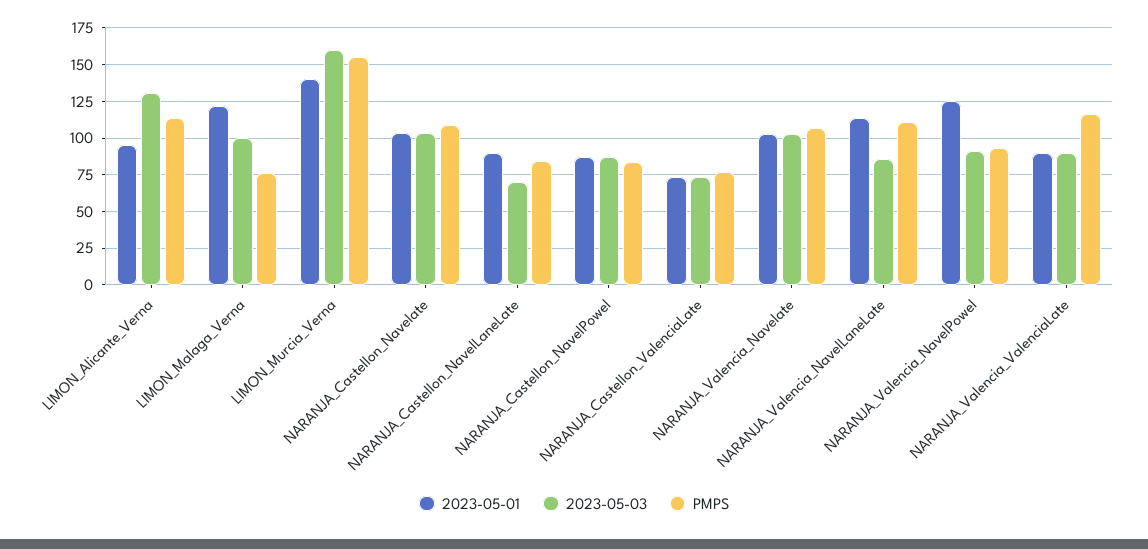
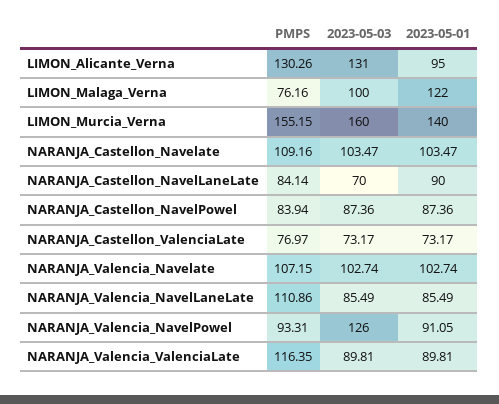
PMPS, LIMON_Alicante_Verna: 115 -> 130.26
2023-05-01, NARANJA_Valencia_NavelLaneLate: 115 -> 85.49
2023-05-01, NARANJA_Valencia_NavelPowel: 125 -> 91.05
2023-05-03, NARANJA_Valencia_NavelPowel: 90 -> 126

